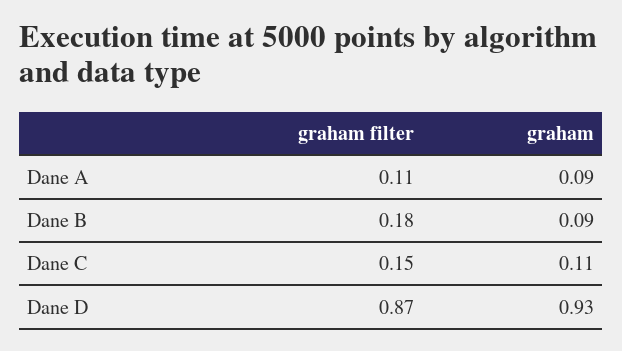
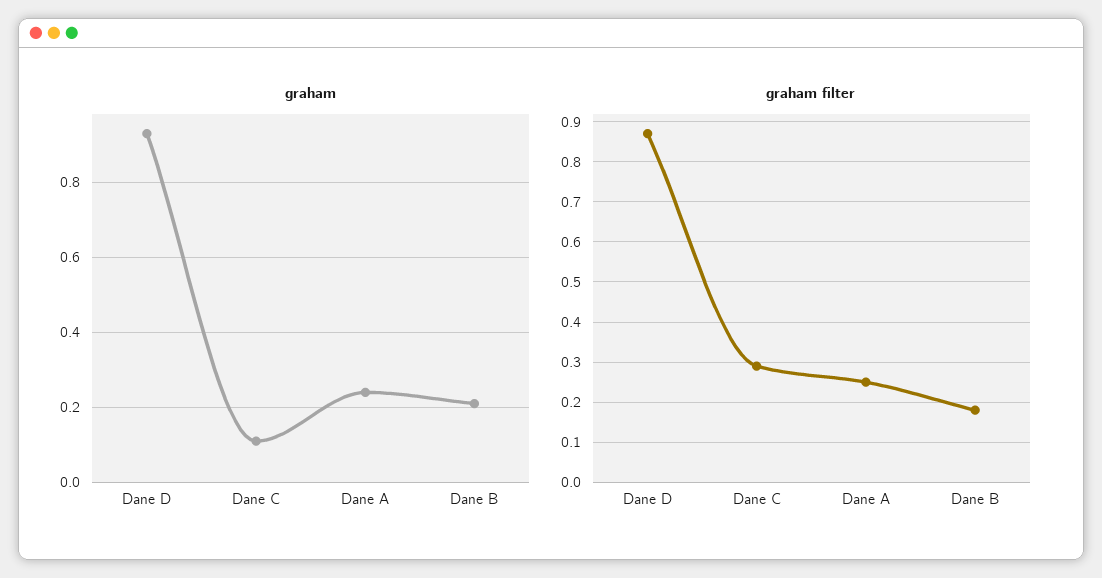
graham filter, Dane A: 0.11 -> 0.25
graham, Dane A: 0.09 -> 0.25
graham, Dane B: 0.09 -> 0.2
graham filter, Dane C: 0.15 -> 0.3

